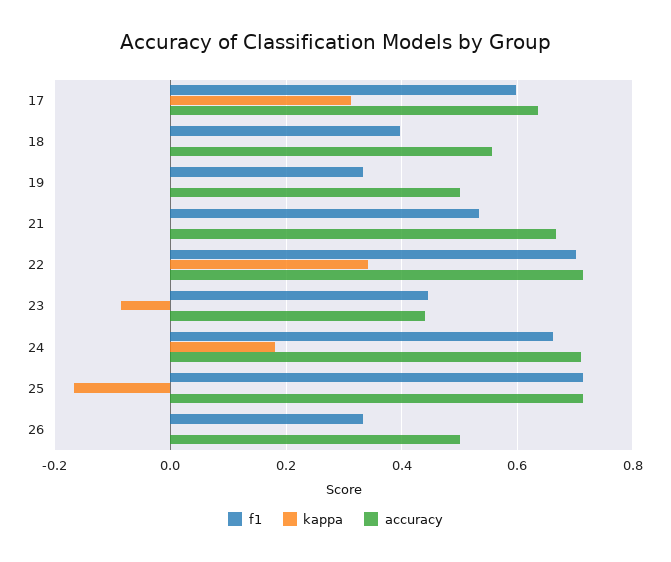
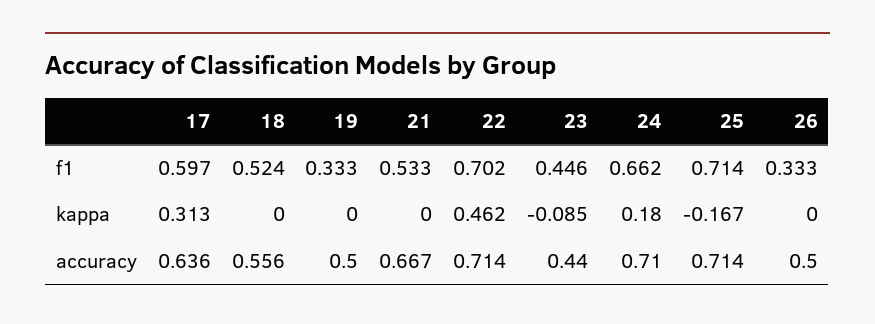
f1, 18: 0.4 -> 0.524
kappa, 22: 0.34 -> 0.462

